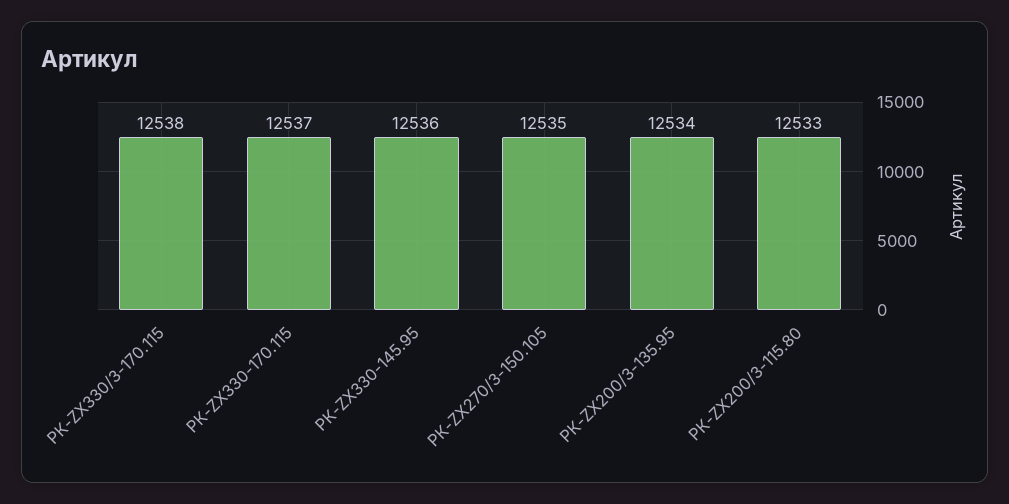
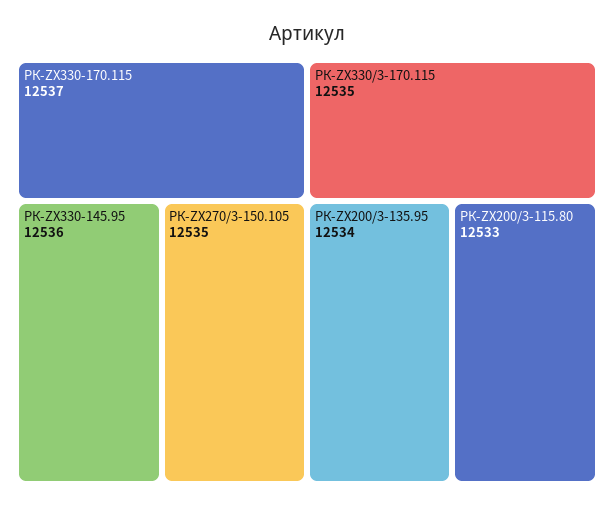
РК-ZX330/3-170.115: 12538 -> 12535

